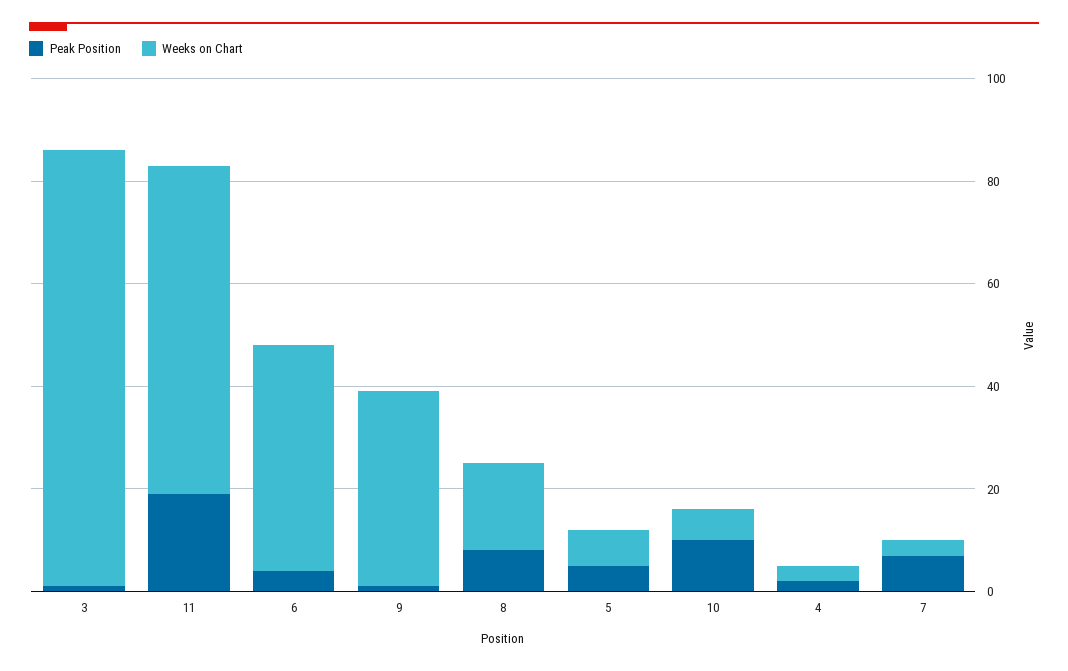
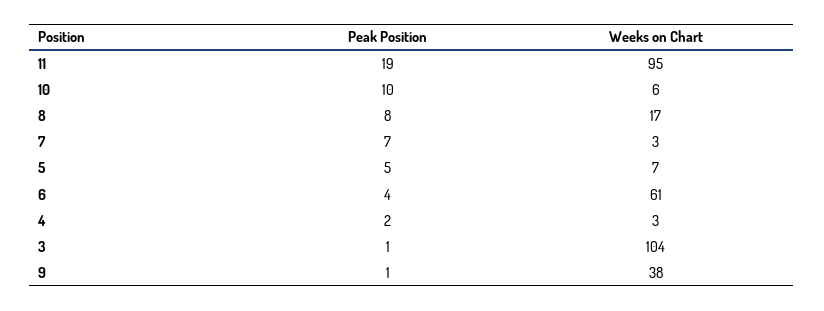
Weeks on Chart, 3: 85 -> 104
Weeks on Chart, 11: 65 -> 95
Weeks on Chart, 6: 45 -> 61

